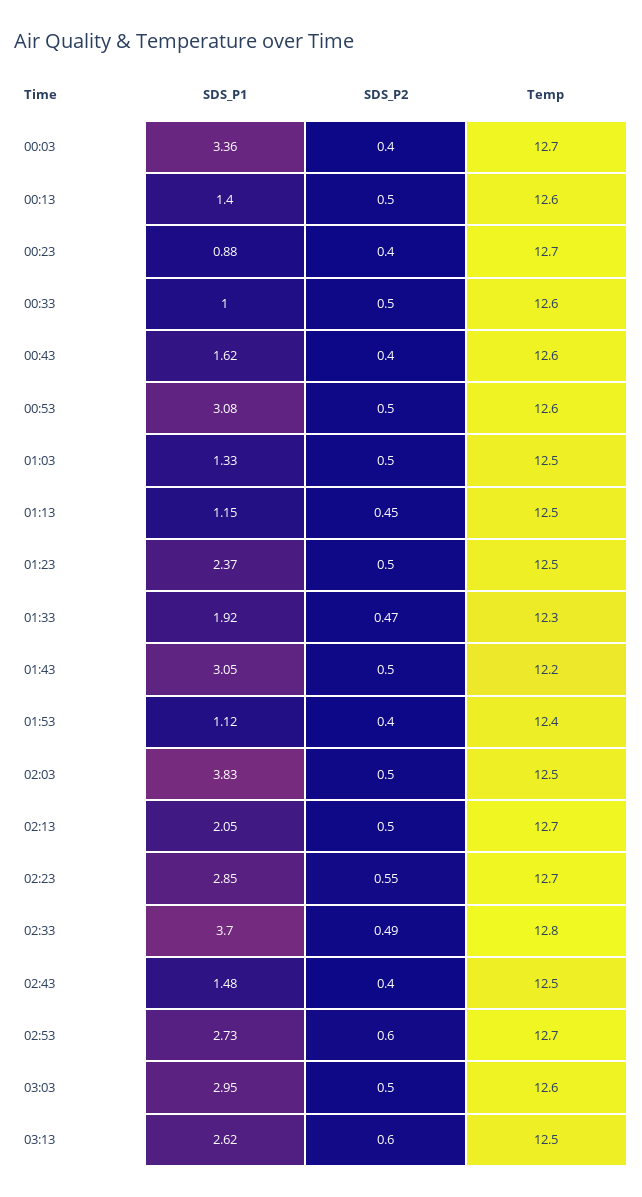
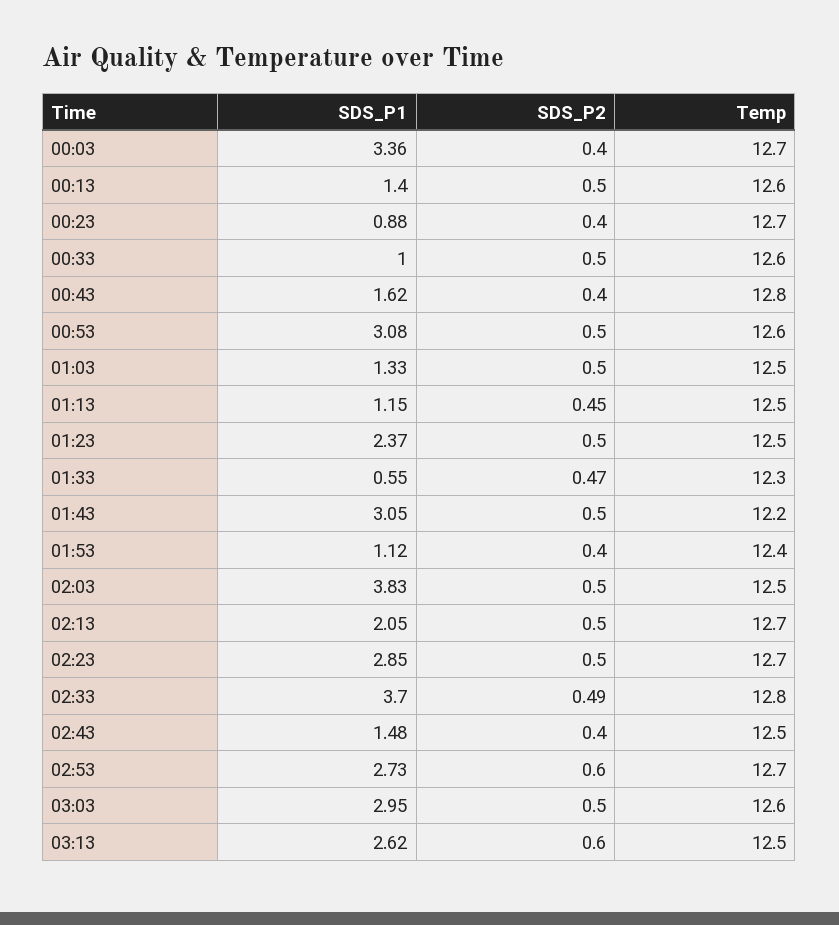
Temp, 00:43: 12.6 -> 12.8
SDS_P1, 01:33: 1.92 -> 0.55
SDS_P2, 02:23: 0.55 -> 0.5

